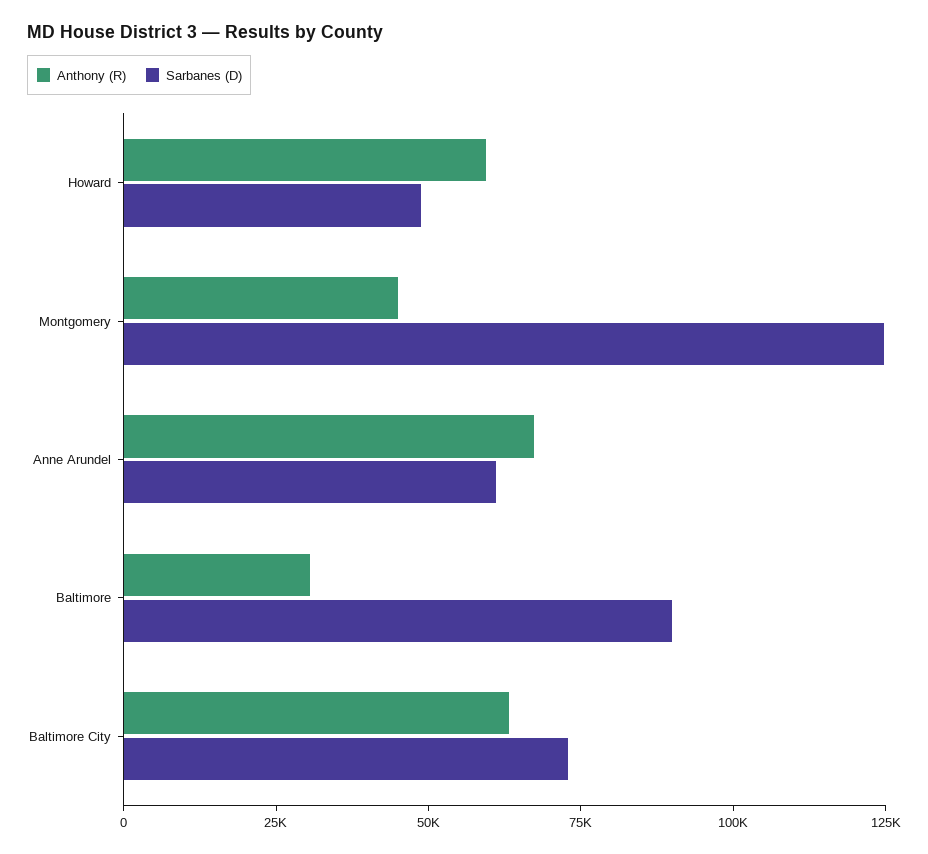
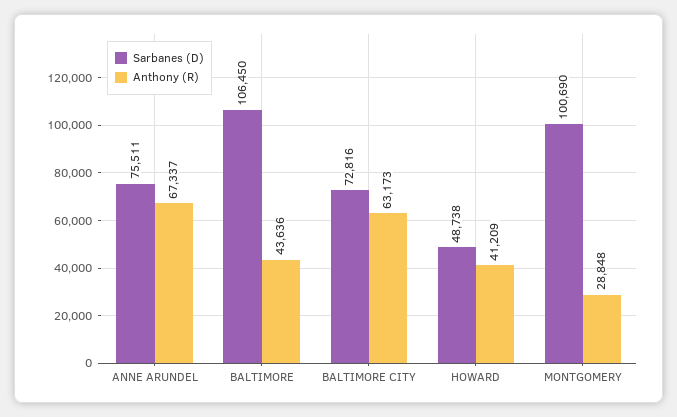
Anthony (R), Howard: 60000 -> 41209
Anthony (R), Montgomery: 45000 -> 28848
Sarbanes (D), Montgomery: 125000 -> 100690
Sarbanes (D), Anne Arundel: 60000 -> 75511
Anthony (R), Baltimore: 30000 -> 43636
Sarbanes (D), Baltimore: 90000 -> 106450

